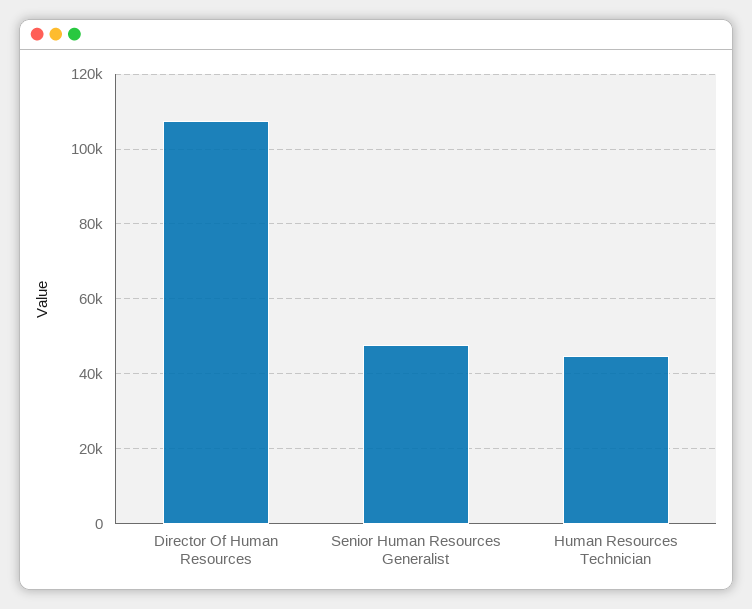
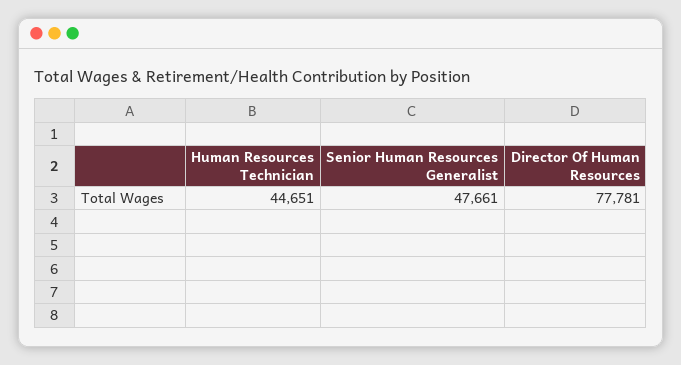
Director Of Human Resources: 108000 -> 77781

